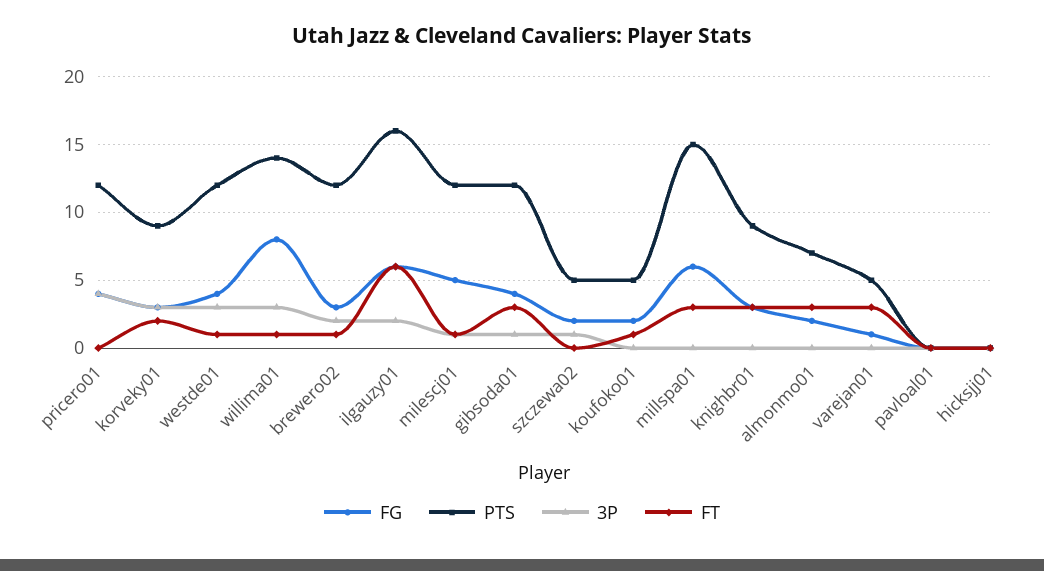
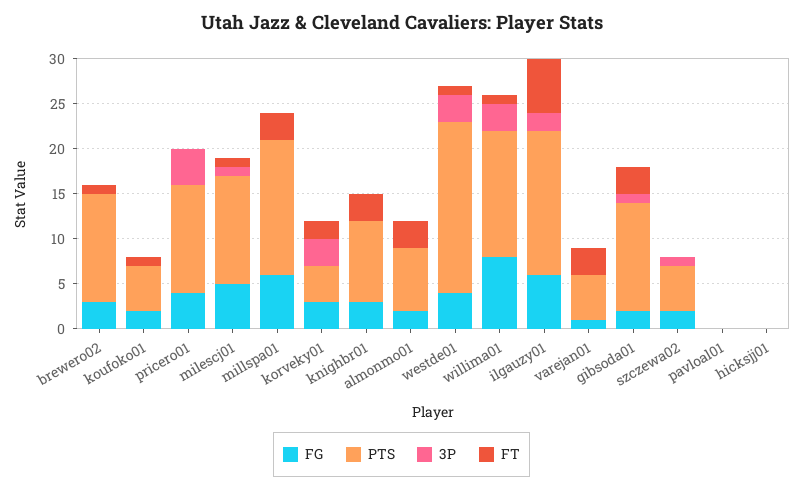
PTS, korveky01: 9 -> 4
PTS, westde01: 12 -> 19
3P, brewero02: 2 -> 0
FG, gibsoda01: 4 -> 2

